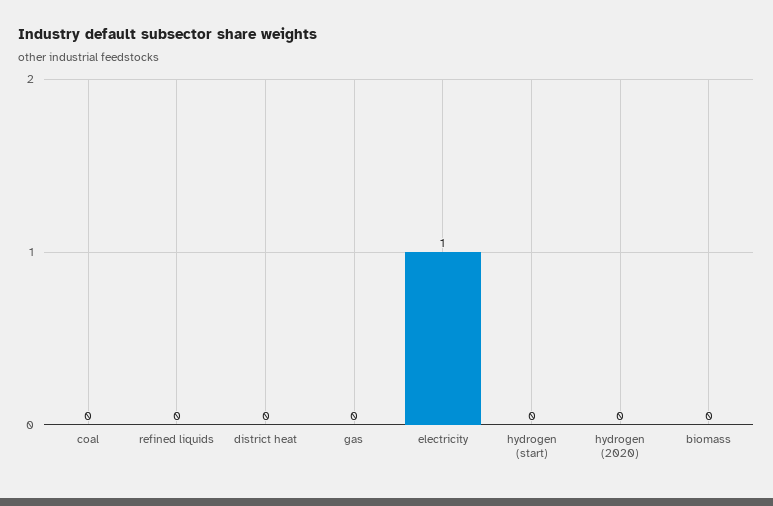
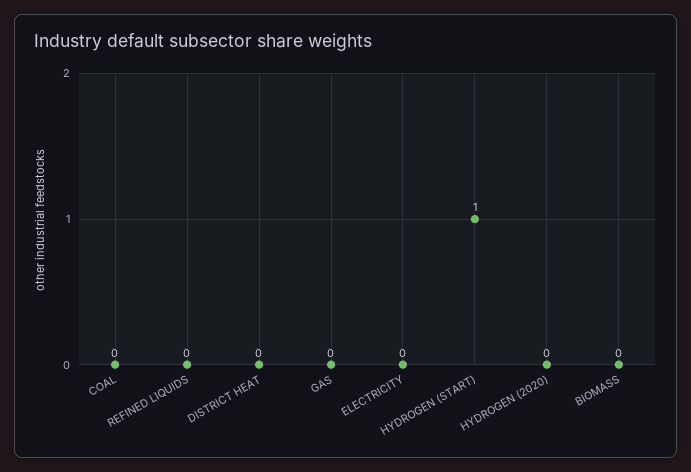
electricity: 1 -> 0
hydrogen (start): 0 -> 1

